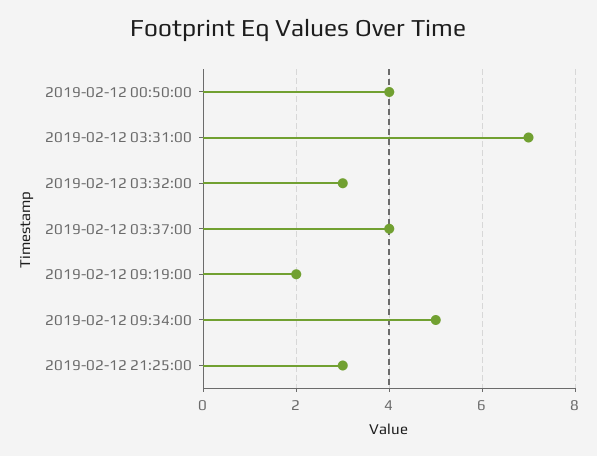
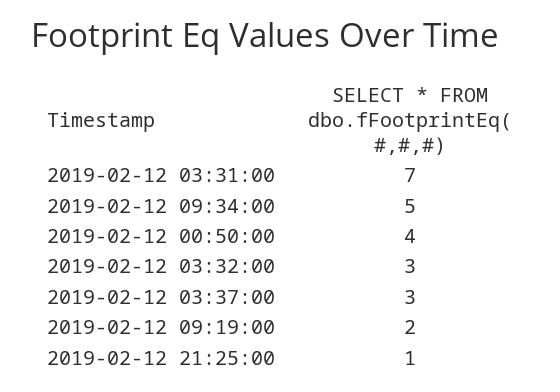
2019-02-12 03:37:00: 4 -> 3
2019-02-12 21:25:00: 3 -> 1

